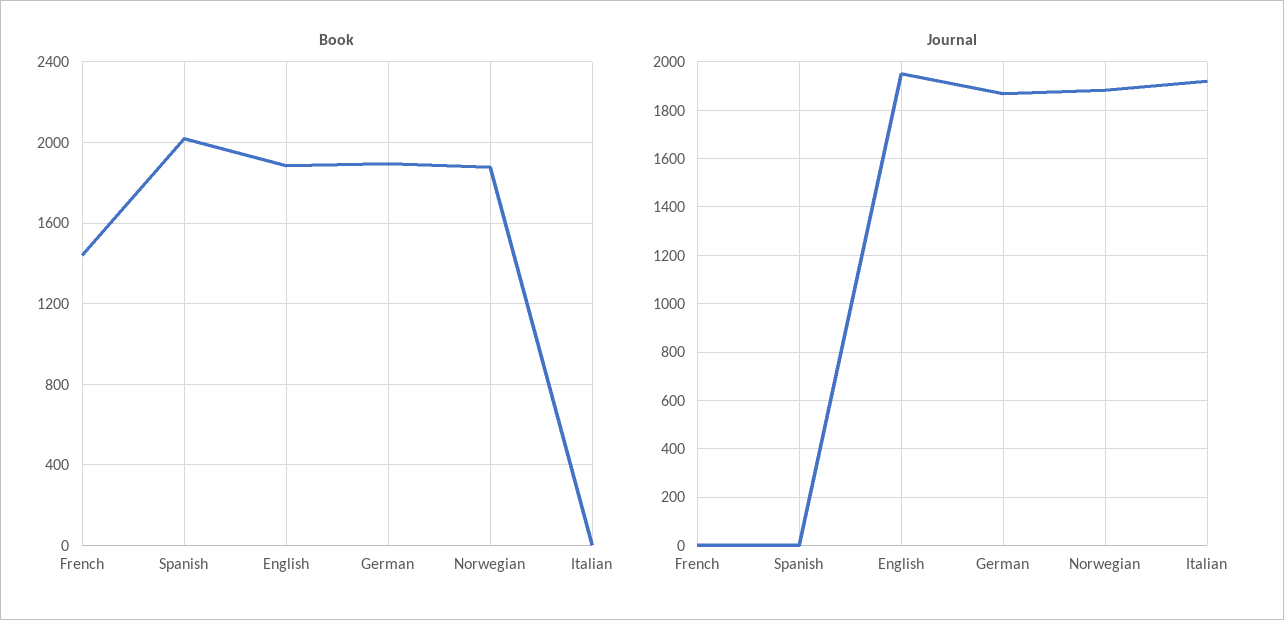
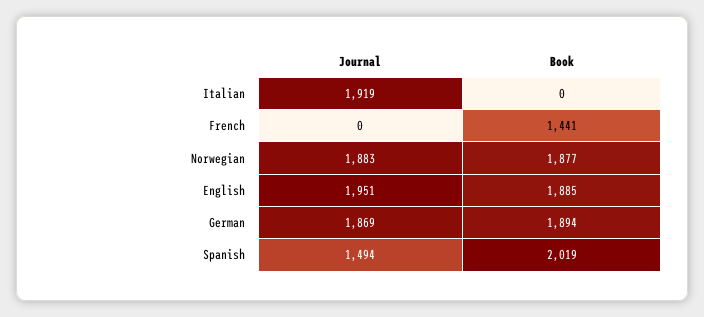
Journal, Spanish: 0 -> 1494

